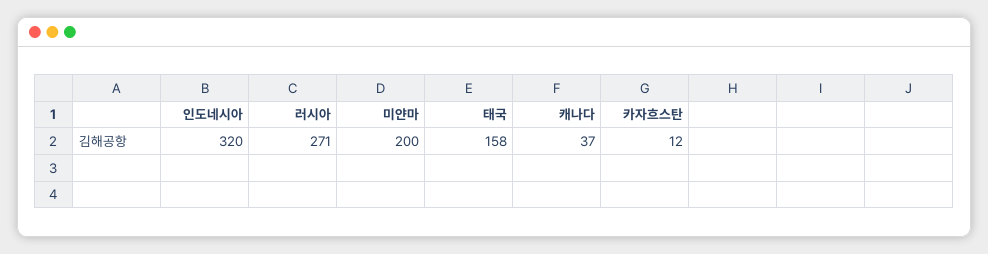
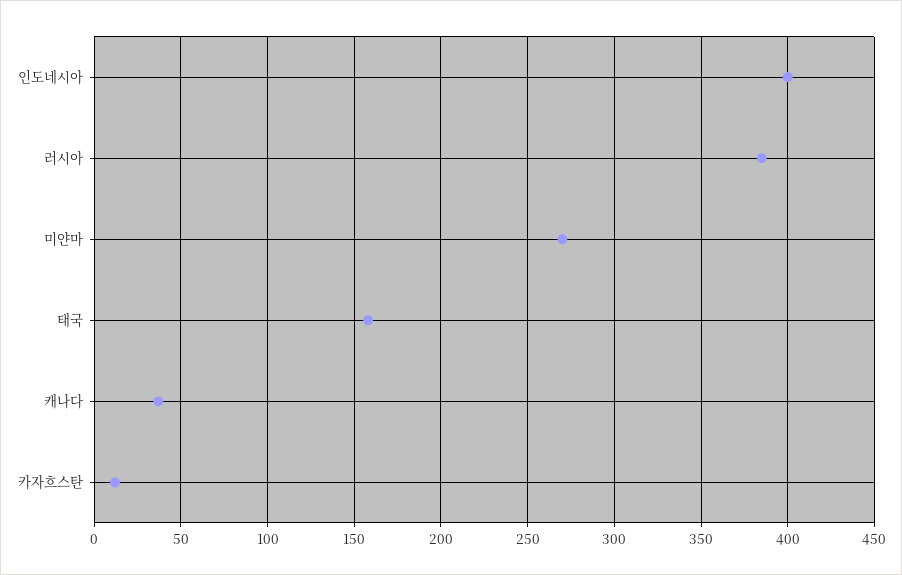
인도네시아: 320 -> 400
러시아: 271 -> 385
미얀마: 200 -> 270

